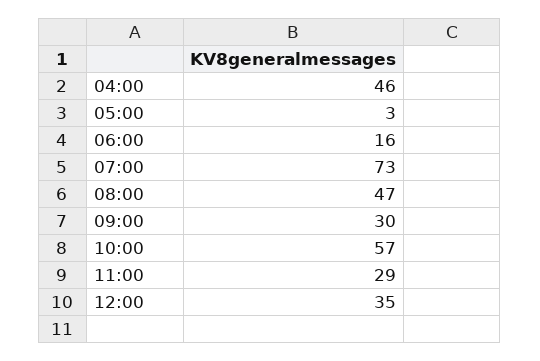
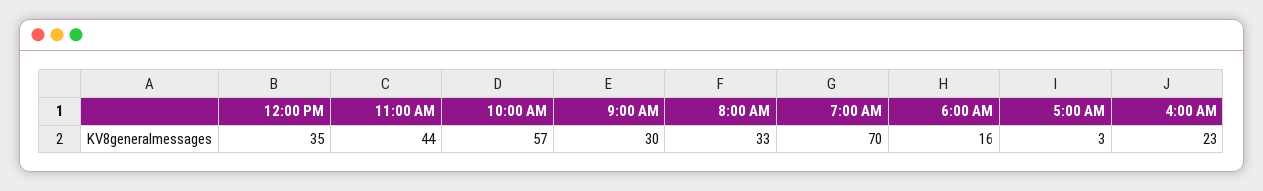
04:00: 46 -> 23
07:00: 73 -> 70
08:00: 47 -> 33
11:00: 29 -> 44

